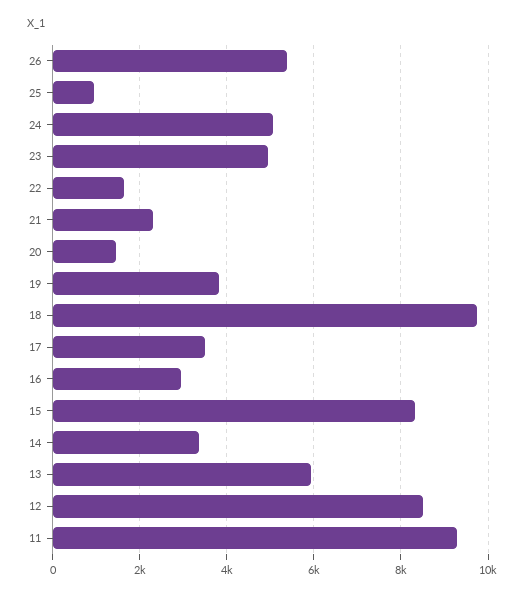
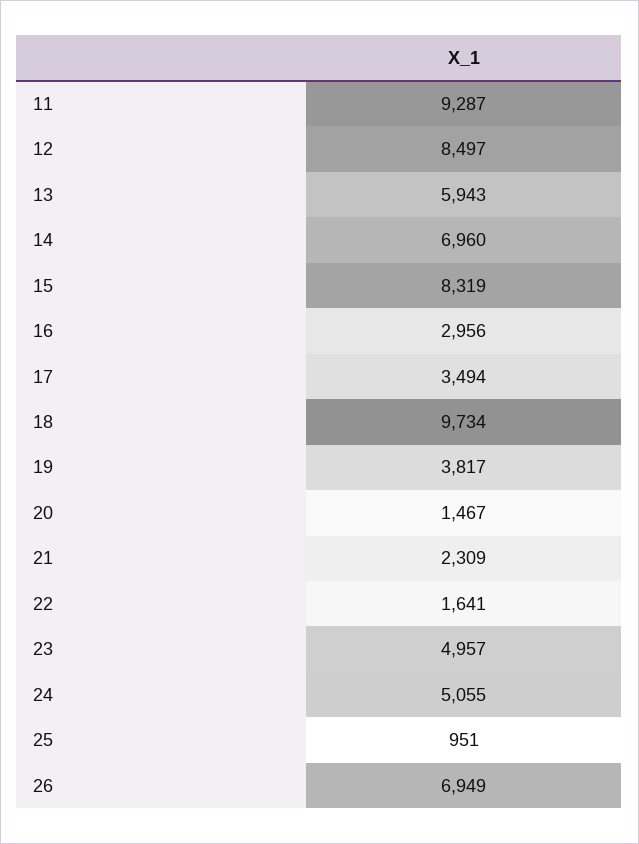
26: 5400 -> 6949
14: 3400 -> 6960

